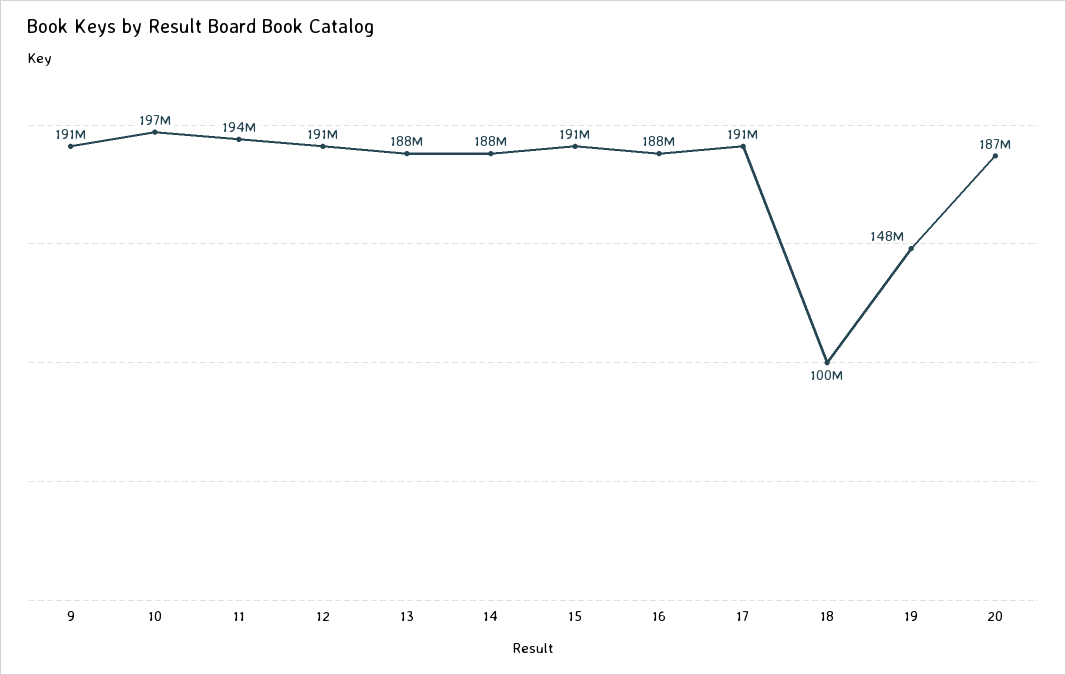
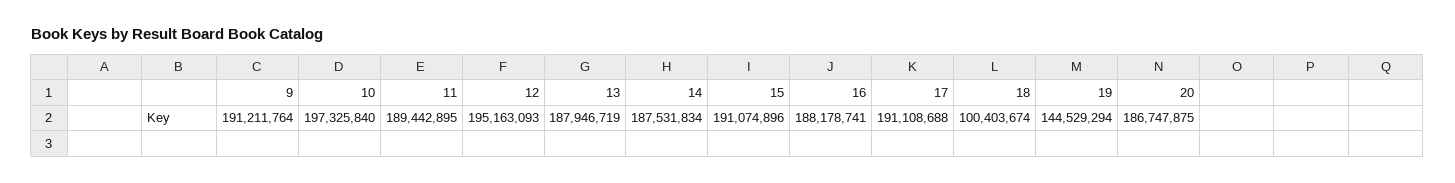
11: 194000000 -> 189442895
12: 191000000 -> 195163093
19: 148000000 -> 144529294

